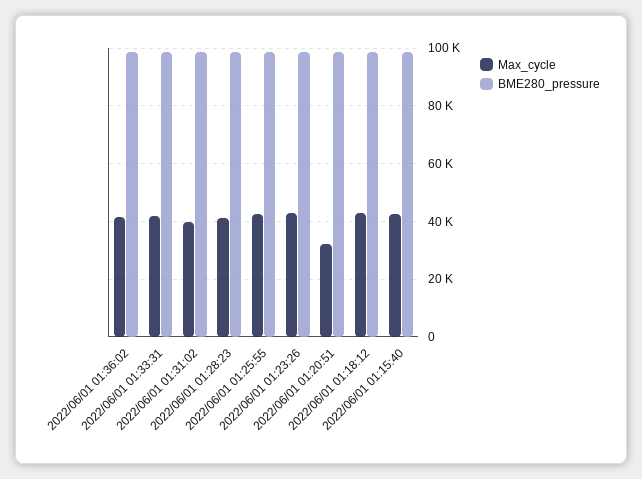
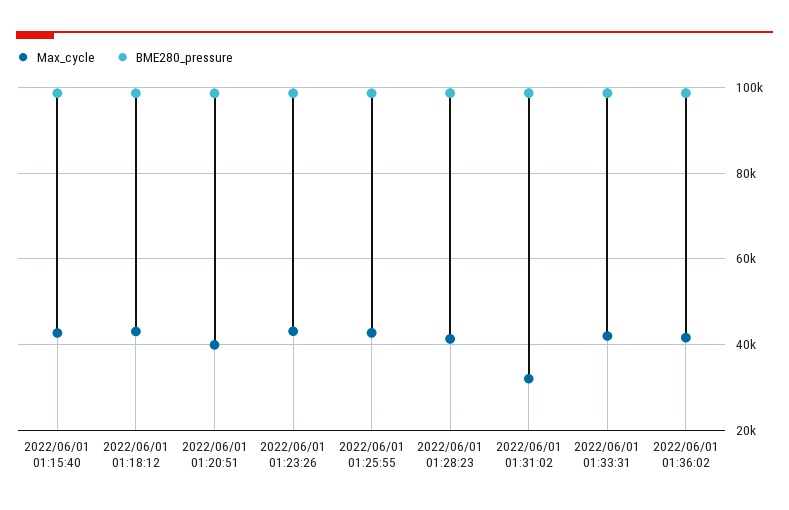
Max_cycle, 2022/06/01 01:31:02: 40000 -> 32000
Max_cycle, 2022/06/01 01:20:51: 32500 -> 40000

